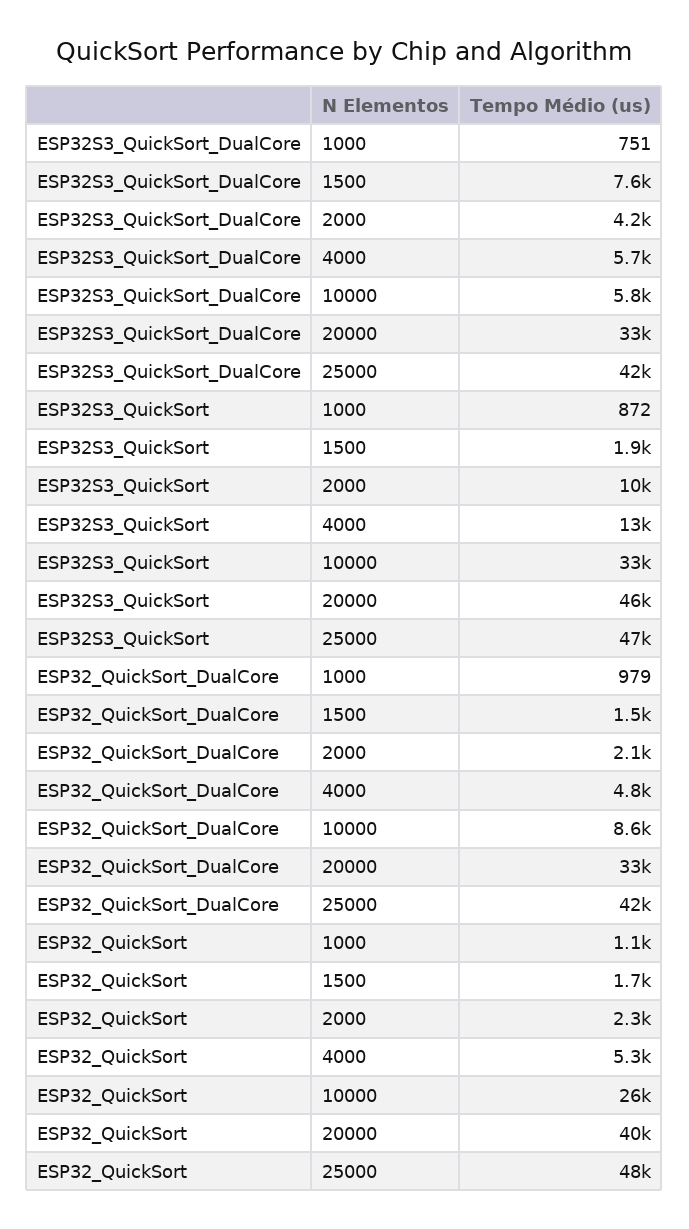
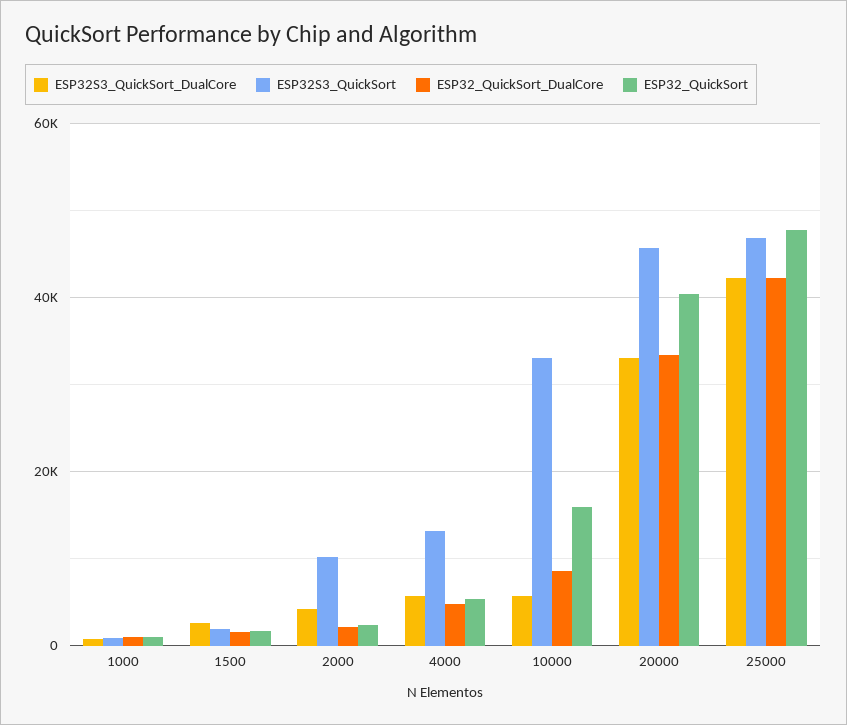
ESP32S3_QuickSort_DualCore, 1500: 7600 -> 2000
ESP32_QuickSort, 10000: 26000 -> 16000

